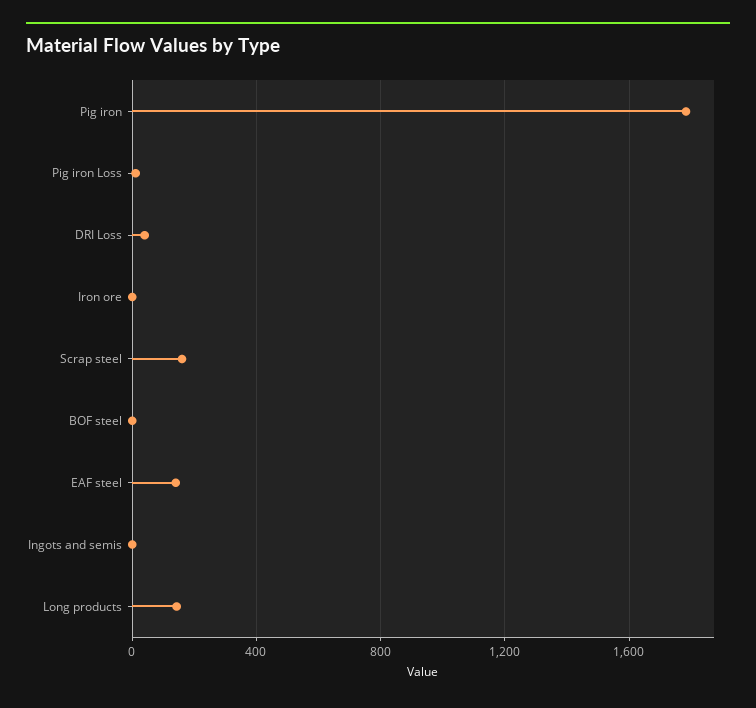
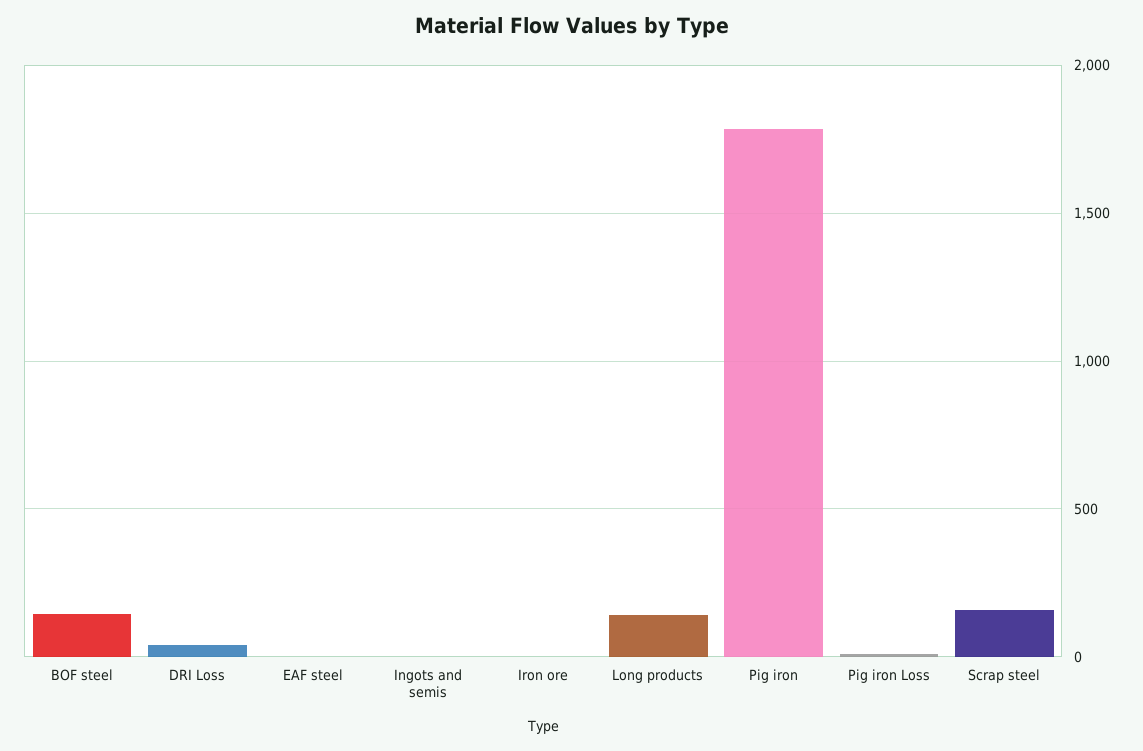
BOF steel: 0 -> 150
EAF steel: 150 -> 0

